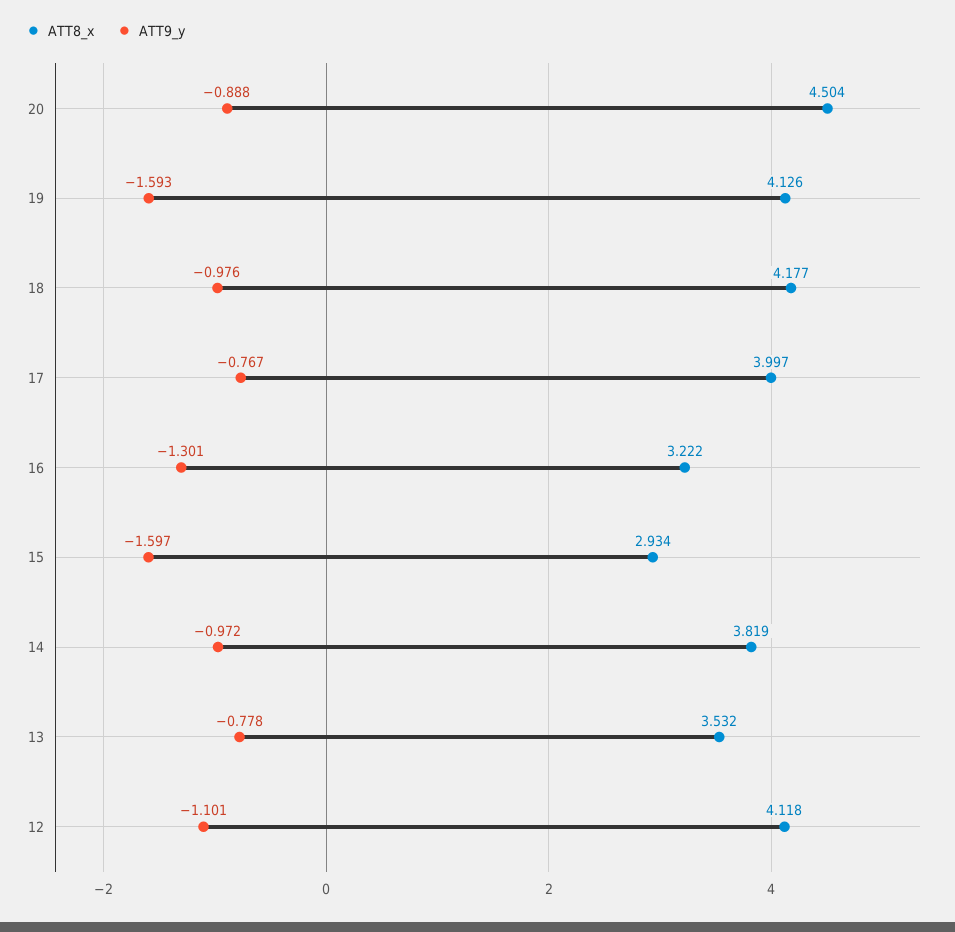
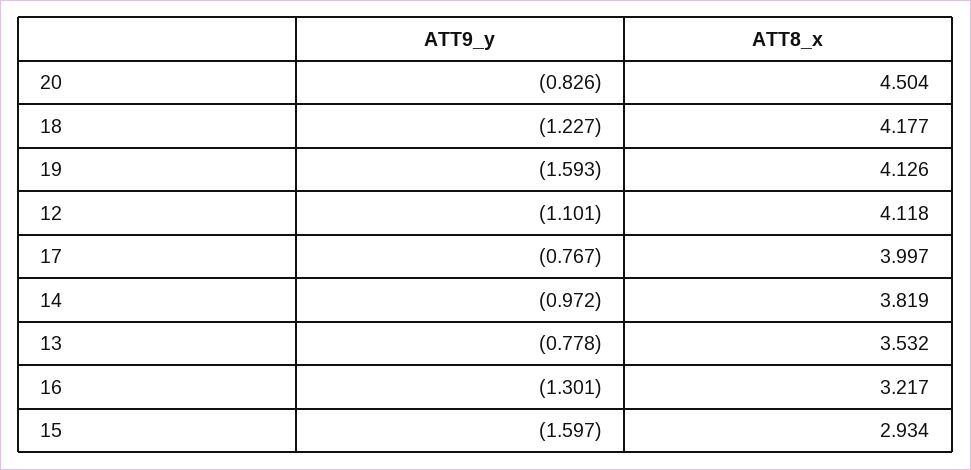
ATT9_y, 20: -0.888 -> -0.826
ATT9_y, 18: -0.976 -> -1.227
ATT8_x, 16: 3.222 -> 3.217

